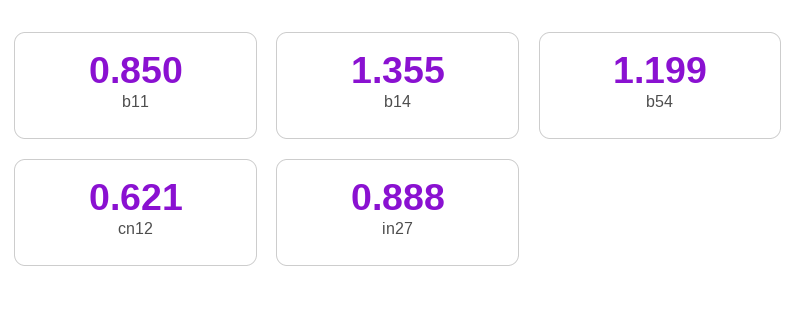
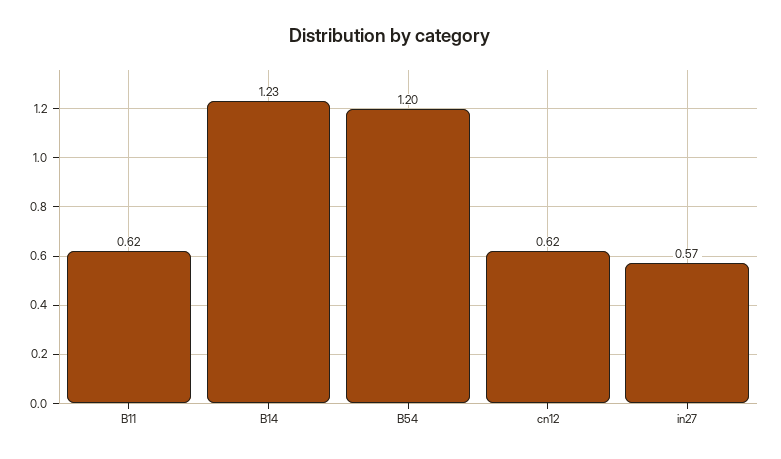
b11: 0.85 -> 0.62
b14: 1.355 -> 1.23
in27: 0.888 -> 0.57

